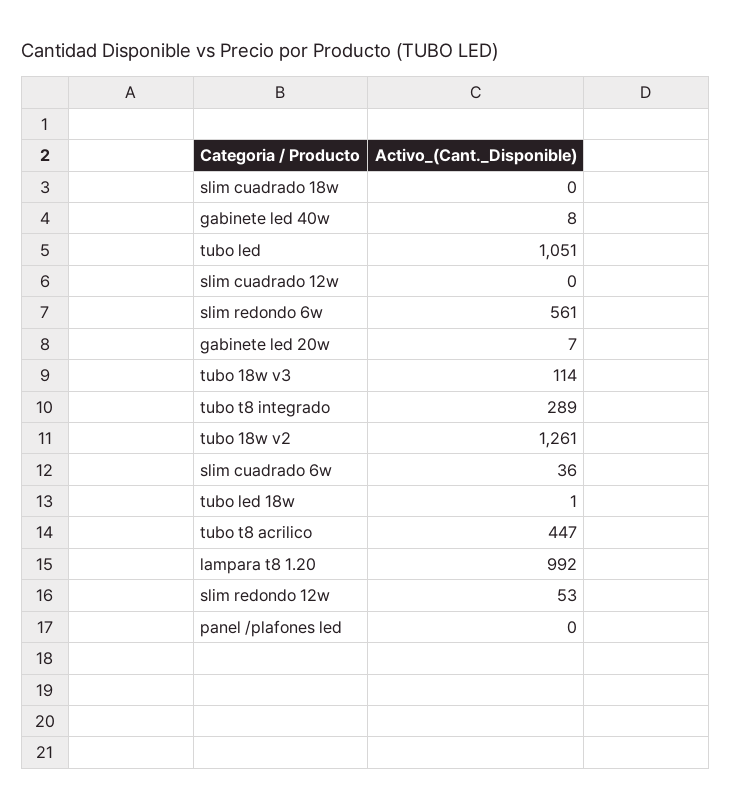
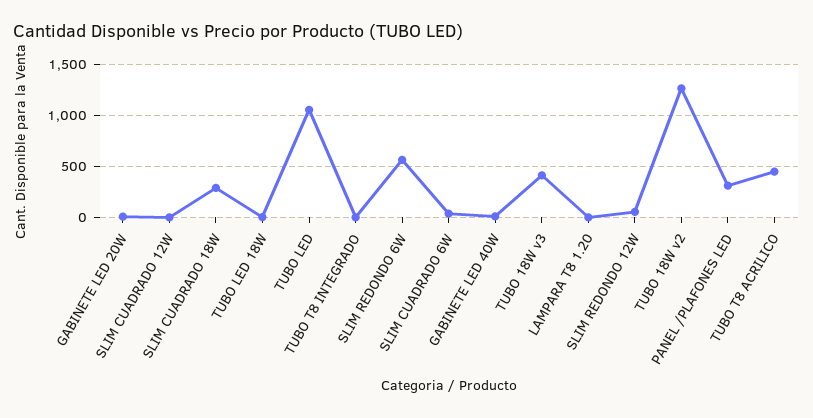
slim cuadrado 18w: 0 -> 300
tubo 18w v3: 114 -> 400
tubo t8 integrado: 289 -> 0
lampara t8 1.20: 992 -> 0
panel /plafones led: 0 -> 300

